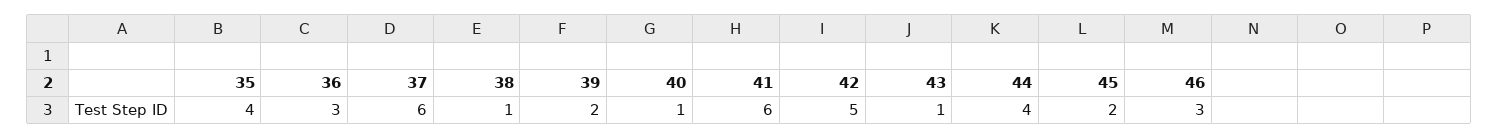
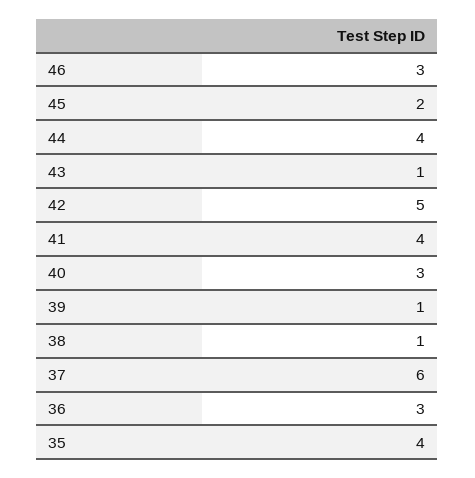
39: 2 -> 1
40: 1 -> 3
41: 6 -> 4

